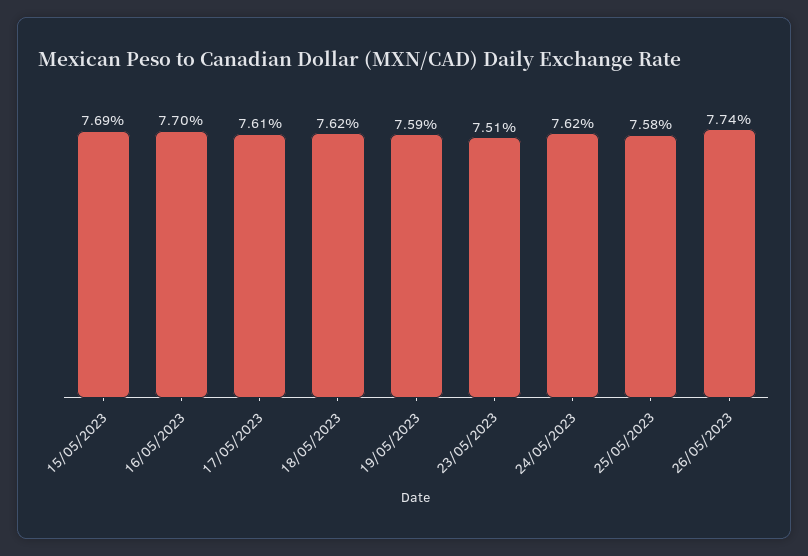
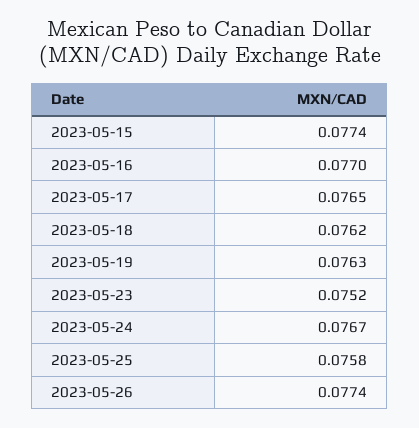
15/05/2023: 0.0769 -> 0.0774
17/05/2023: 0.0761 -> 0.0765
19/05/2023: 0.0759 -> 0.0763
23/05/2023: 0.0751 -> 0.0752
24/05/2023: 0.0762 -> 0.0767

